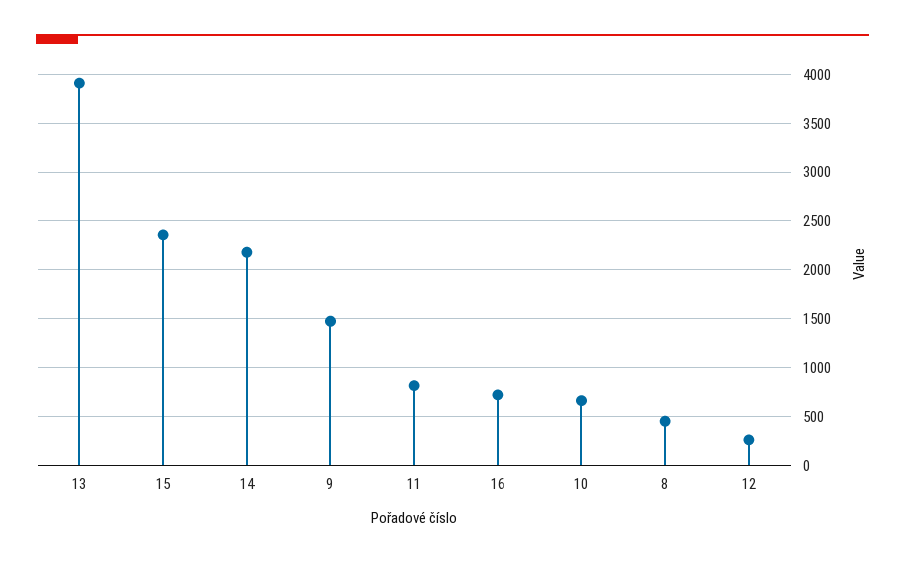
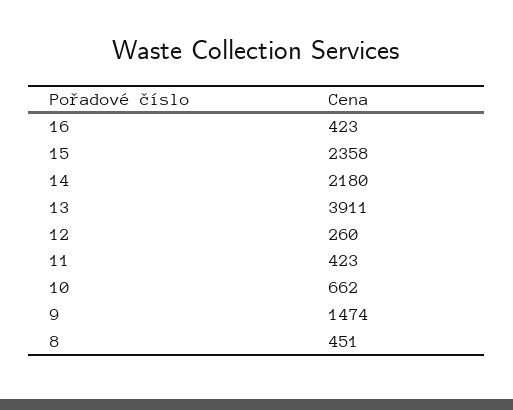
11: 800 -> 423
16: 700 -> 423

